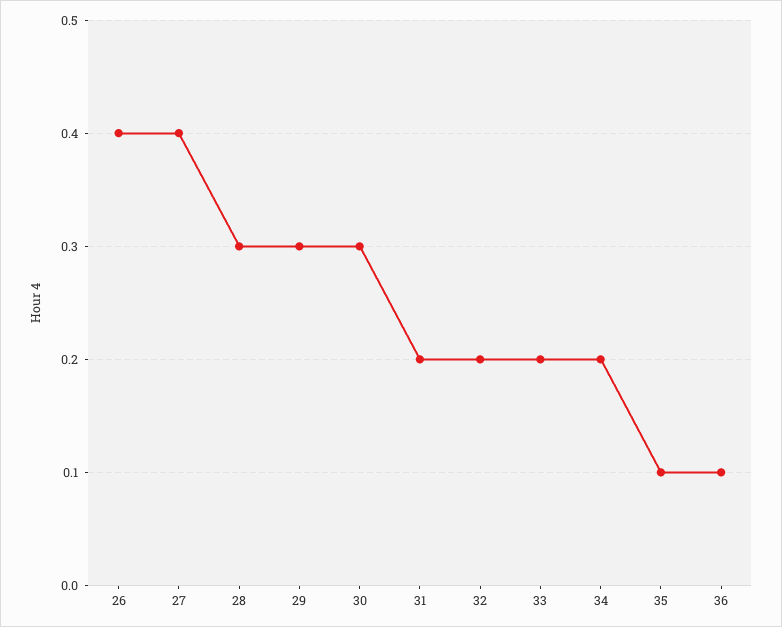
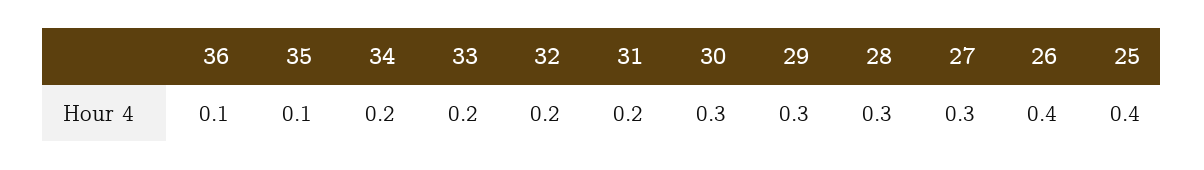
27: 0.4 -> 0.3
25: none -> 0.4

